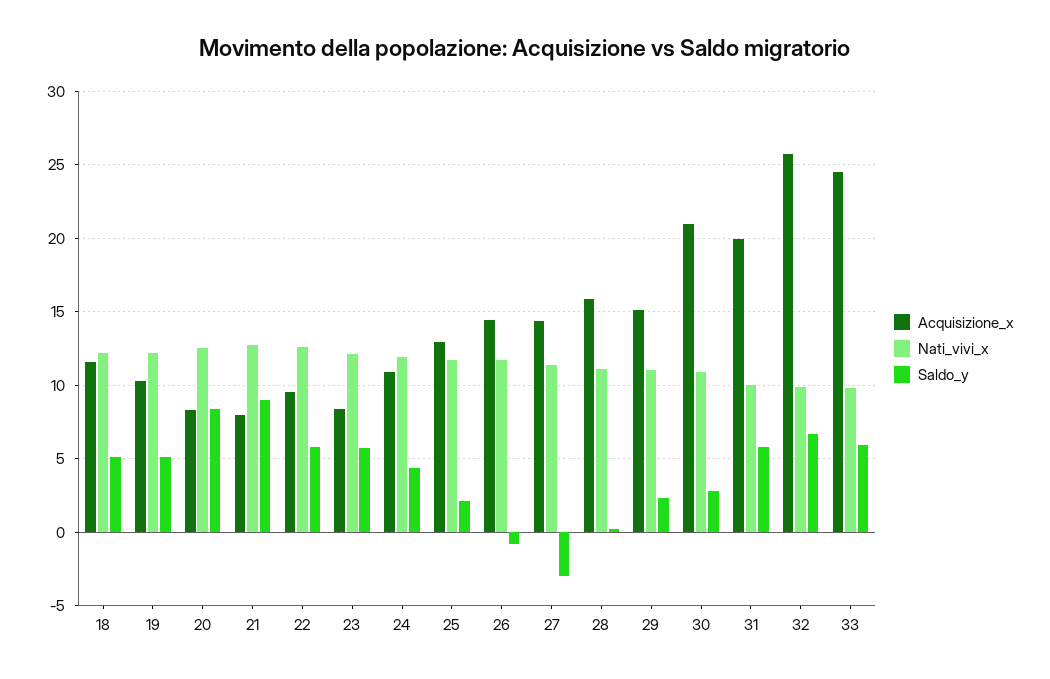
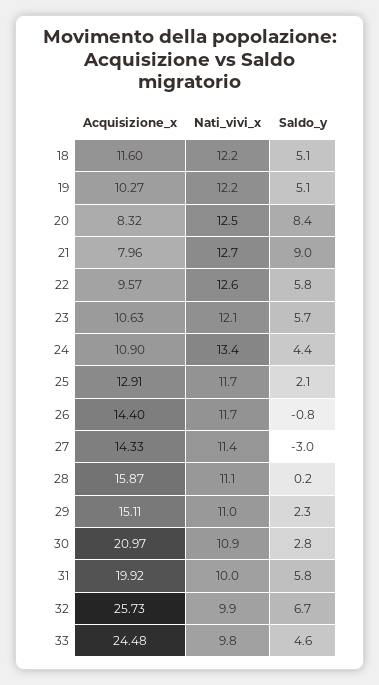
Acquisizione_x, 23: 8.5 -> 10.63
Nati_vivi_x, 24: 12 -> 13.4
Saldo_y, 33: 6 -> 4.6

